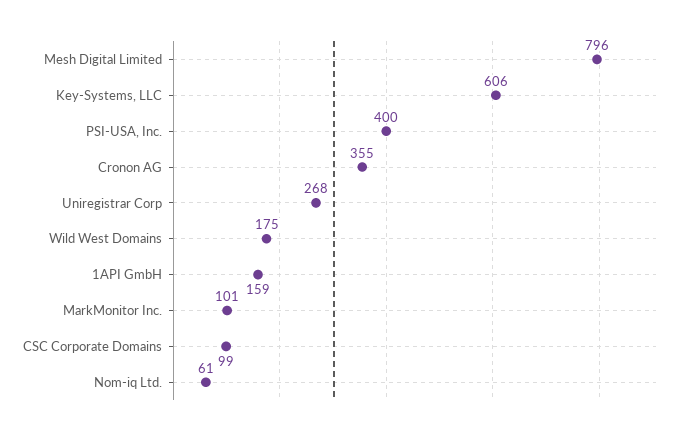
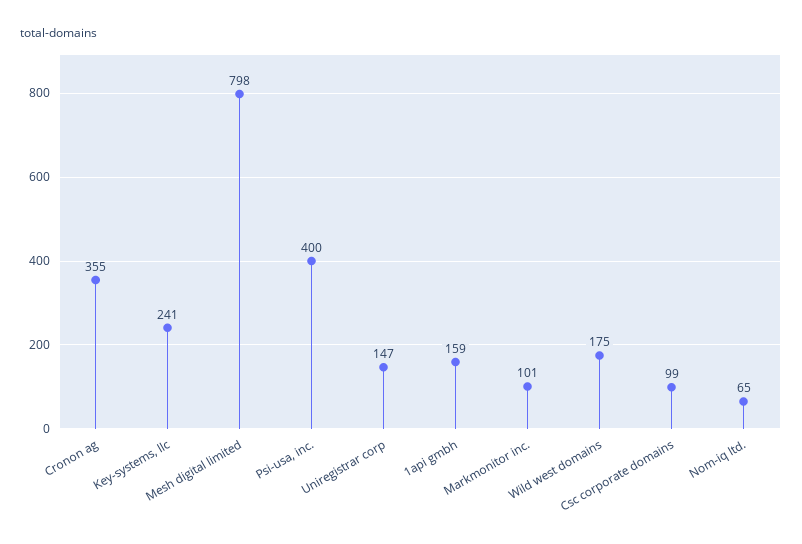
Mesh Digital Limited: 796 -> 798
Key-Systems, LLC: 606 -> 241
Uniregistrar Corp: 268 -> 147
Nom-iq Ltd.: 61 -> 65

